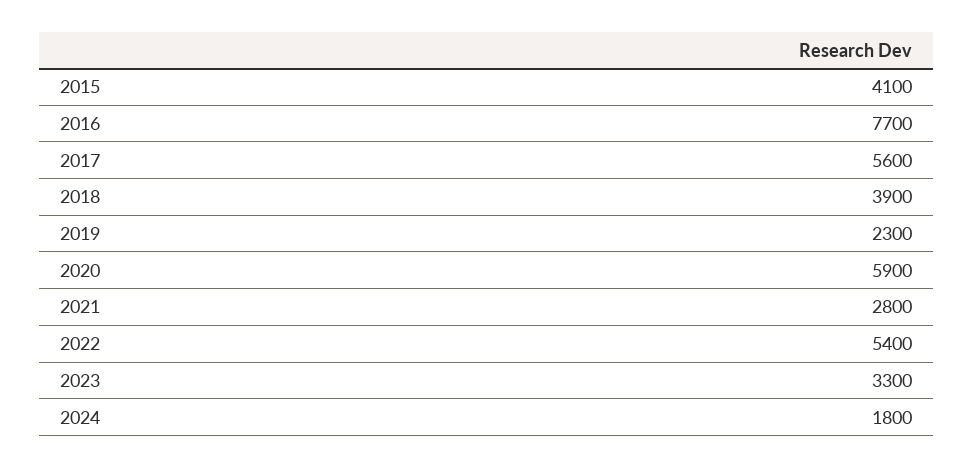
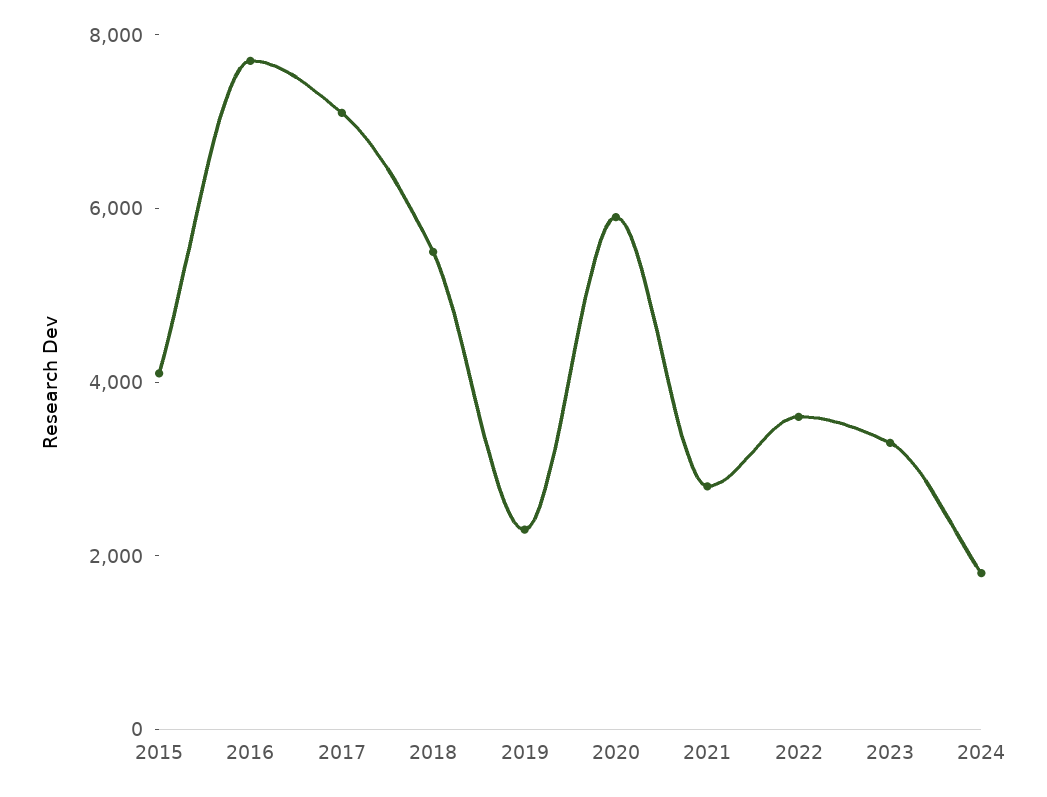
2017: 5600 -> 7000
2018: 3900 -> 5500
2022: 5400 -> 3500

